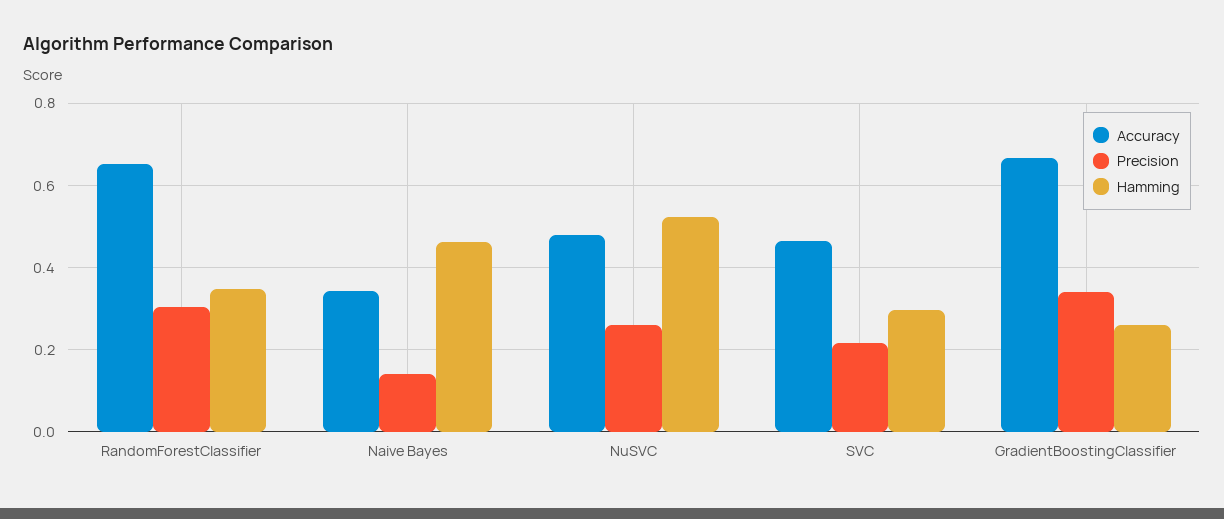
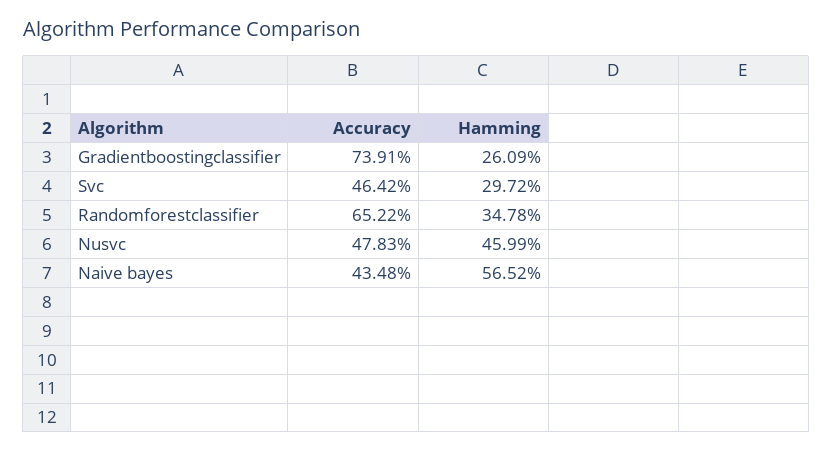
Precision, RandomForestClassifier: 0.3 -> none
Accuracy, Naive Bayes: 0.34 -> 0.4348
Precision, Naive Bayes: 0.14 -> none
Hamming, Naive Bayes: 0.46 -> 0.5652
Precision, NuSVC: 0.26 -> none
Hamming, NuSVC: 0.52 -> 0.4599
Precision, SVC: 0.22 -> none
Accuracy, GradientBoostingClassifier: 0.66 -> 0.7391
Precision, GradientBoostingClassifier: 0.34 -> none

